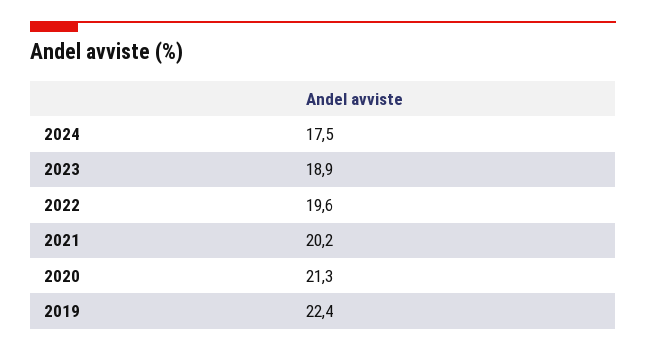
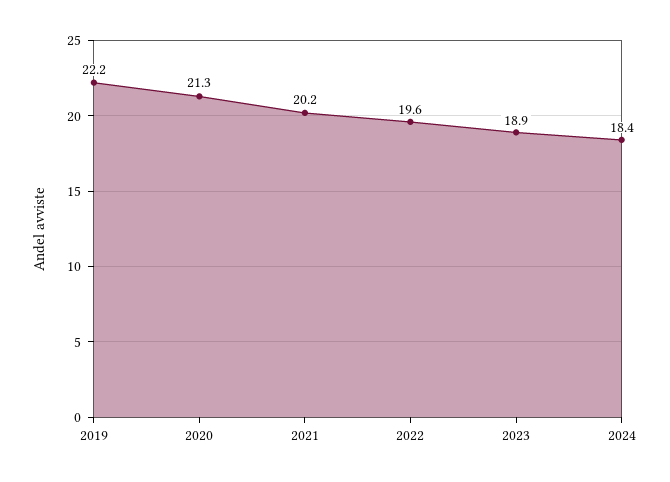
2024: 17.5 -> 18.4
2019: 22.4 -> 22.2

